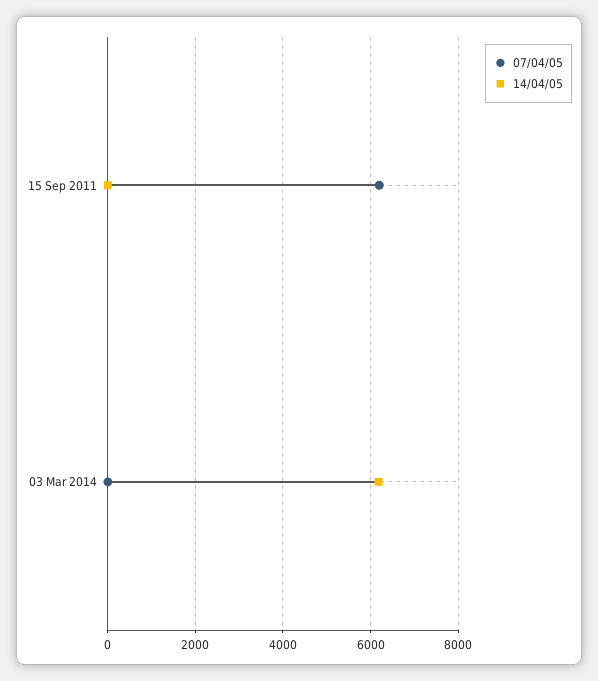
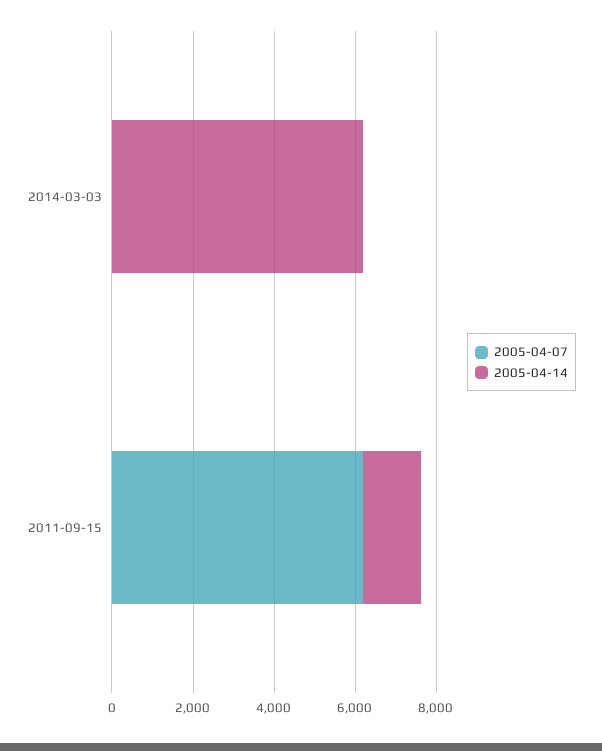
14/04/05, 15 Sep 2011: 0 -> 1500

